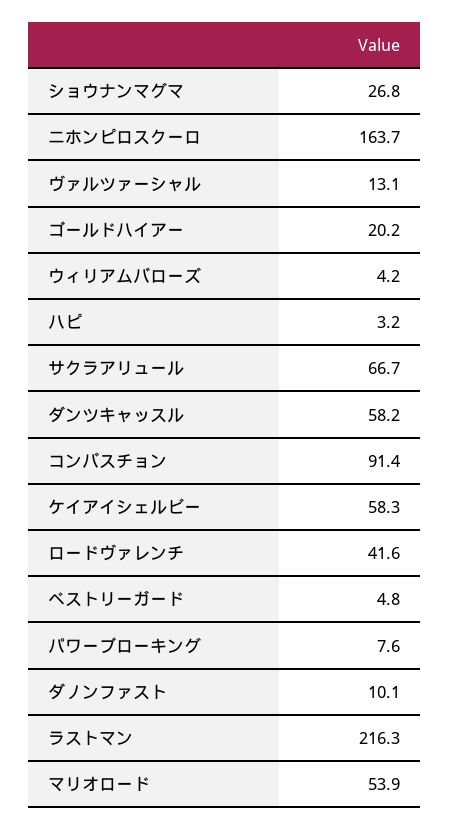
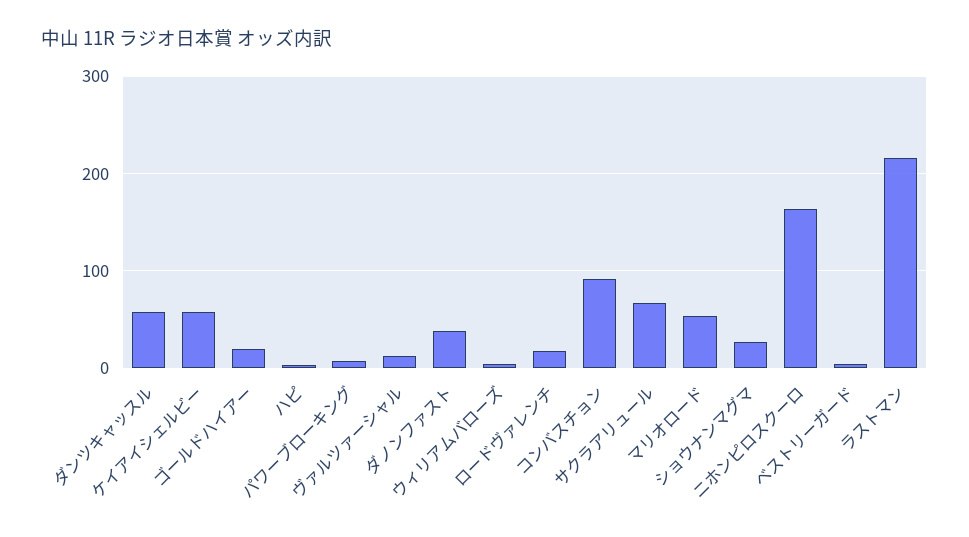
ロードヴァレンチ: 41.6 -> 20
ダノンファスト: 10.1 -> 40

